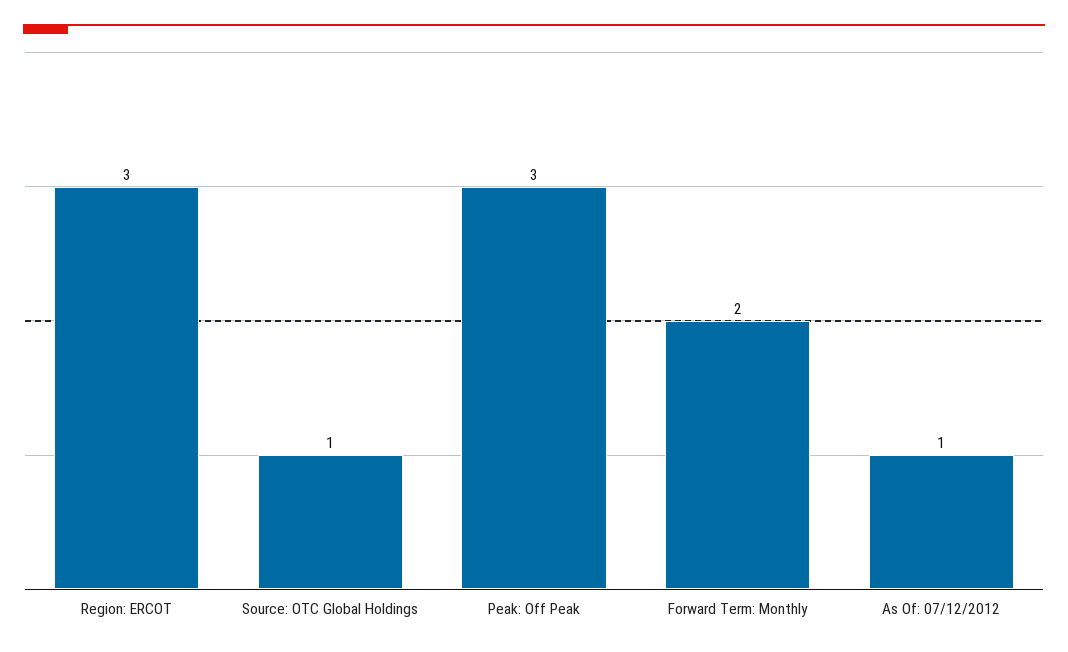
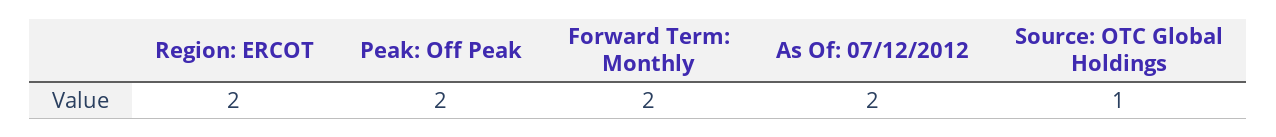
Region: ERCOT: 3 -> 2
Peak: Off Peak: 3 -> 2
As Of: 07/12/2012: 1 -> 2

